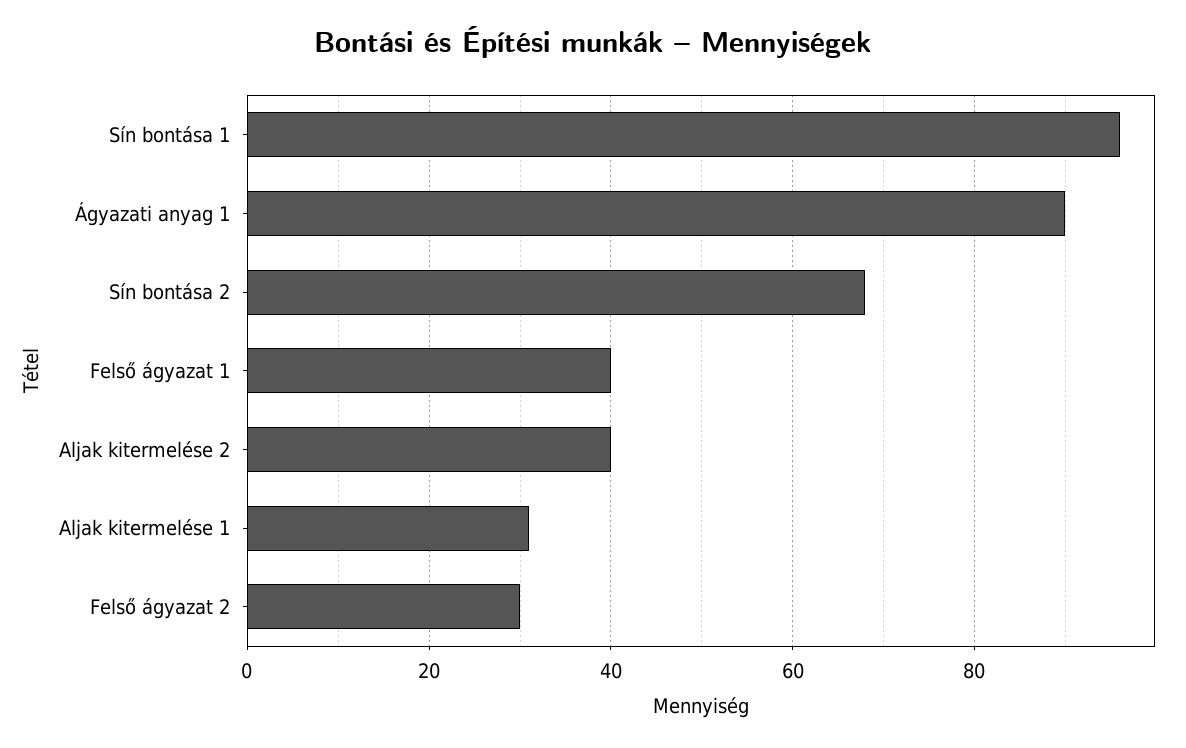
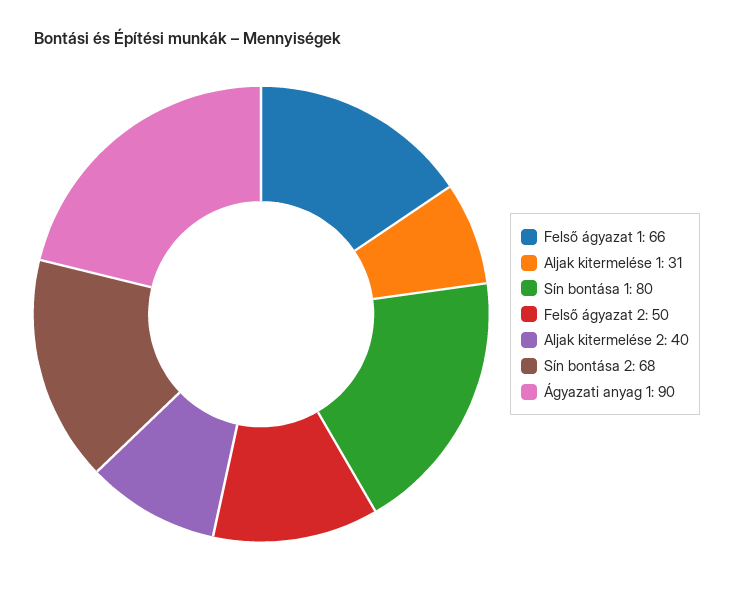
Sín bontása 1: 95 -> 80
Felső ágyazat 1: 40 -> 66
Felső ágyazat 2: 30 -> 50

